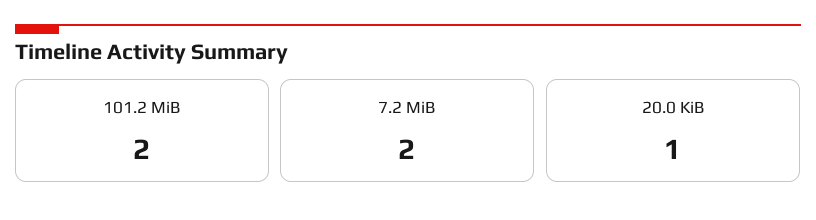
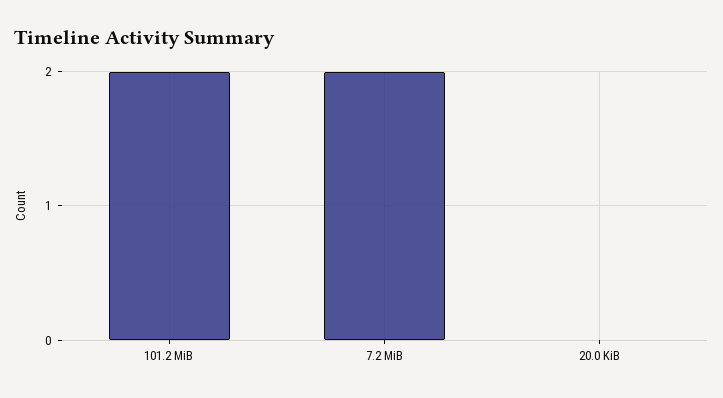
20.0 KiB: 1 -> 0

